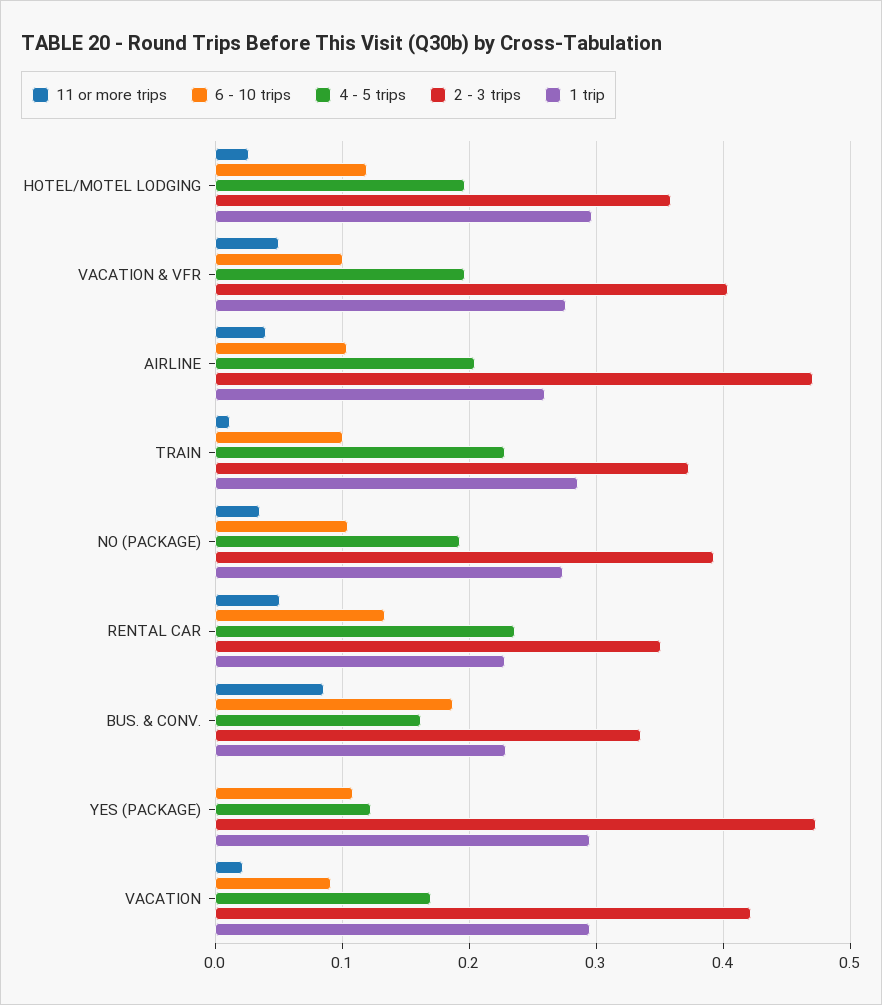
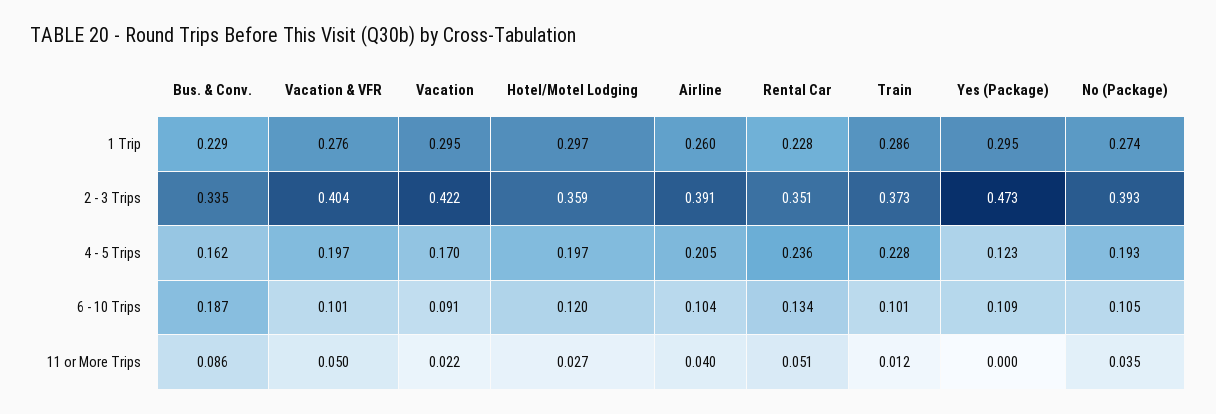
2 - 3 trips, AIRLINE: 0.47 -> 0.391

